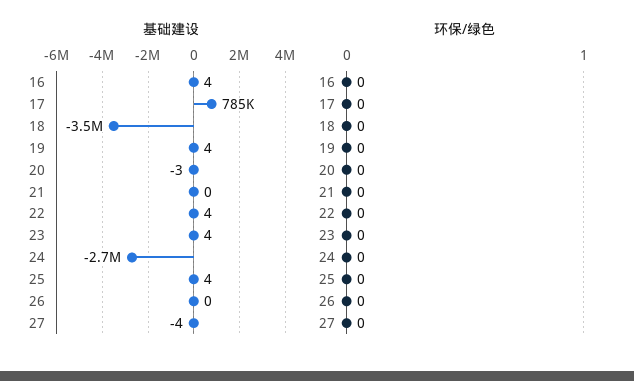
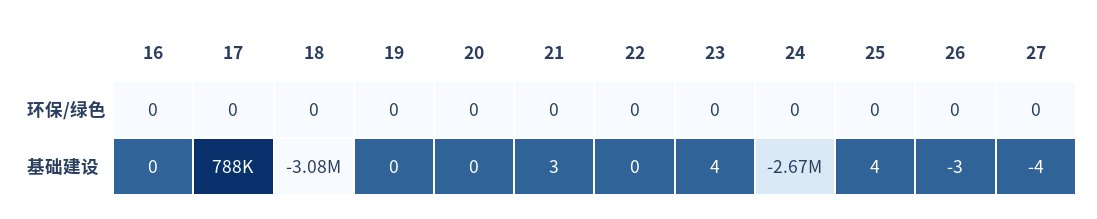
基础建设, 16: 4 -> 0
基础建设, 17: 785000 -> 788000
基础建设, 18: -3500000 -> -3080000
基础建设, 19: 4 -> 0
基础建设, 20: -3 -> 0
基础建设, 21: 0 -> 3
基础建设, 22: 4 -> 0
基础建设, 26: 0 -> -3

